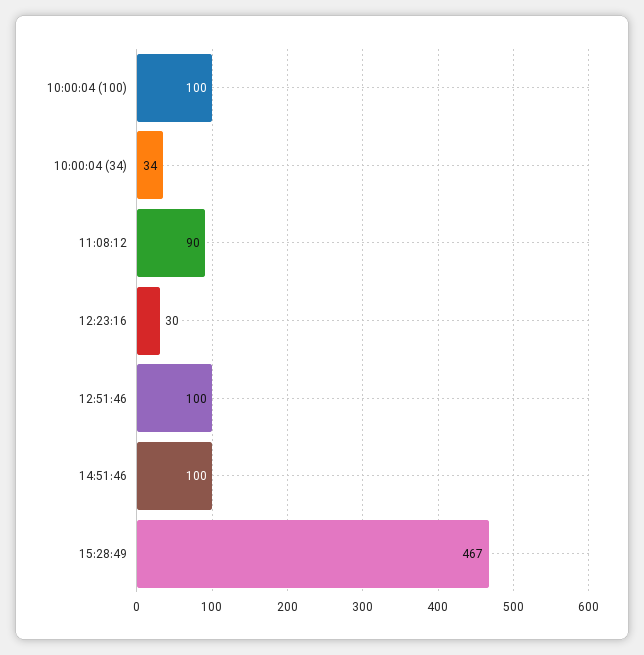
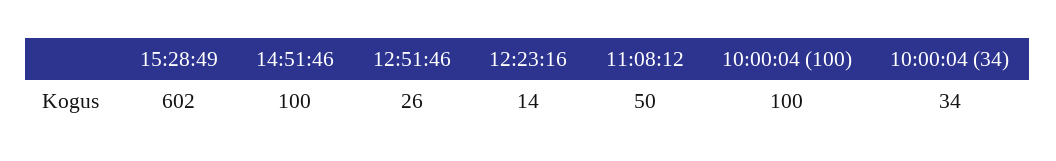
11:08:12: 90 -> 50
12:23:16: 30 -> 14
12:51:46: 100 -> 26
15:28:49: 467 -> 602

